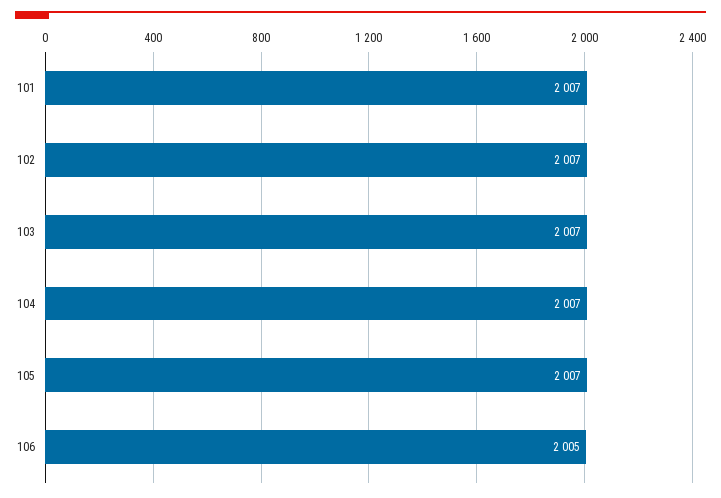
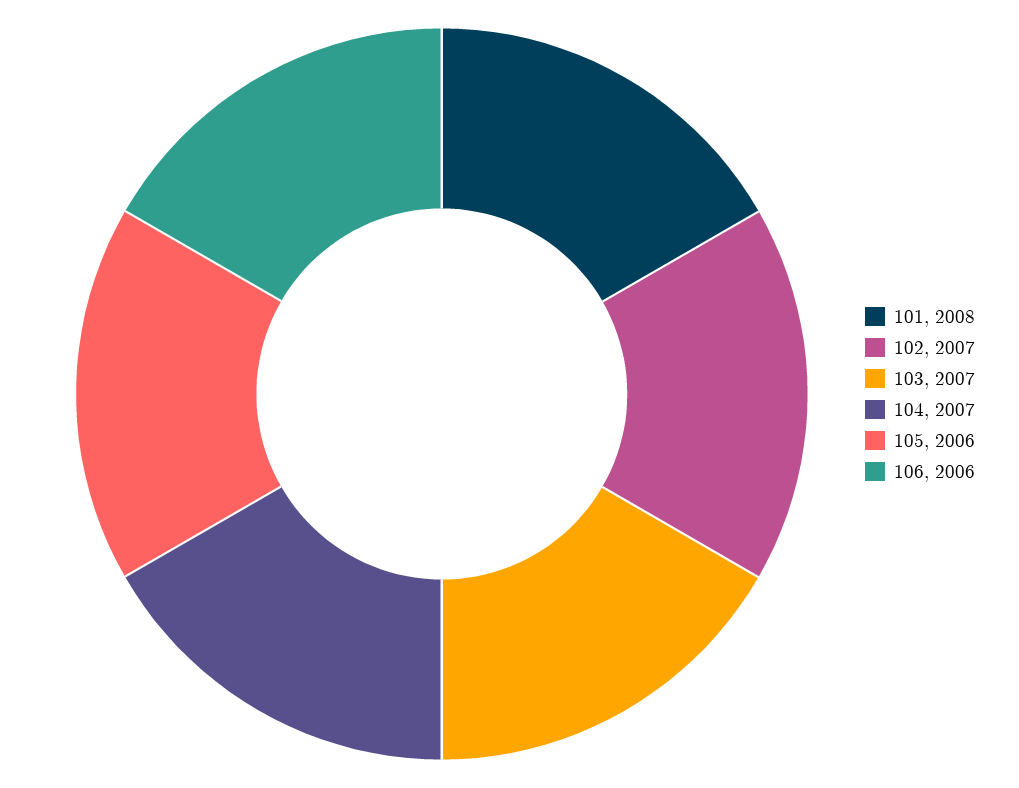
101: 2007 -> 2008
105: 2007 -> 2006
106: 2005 -> 2006

